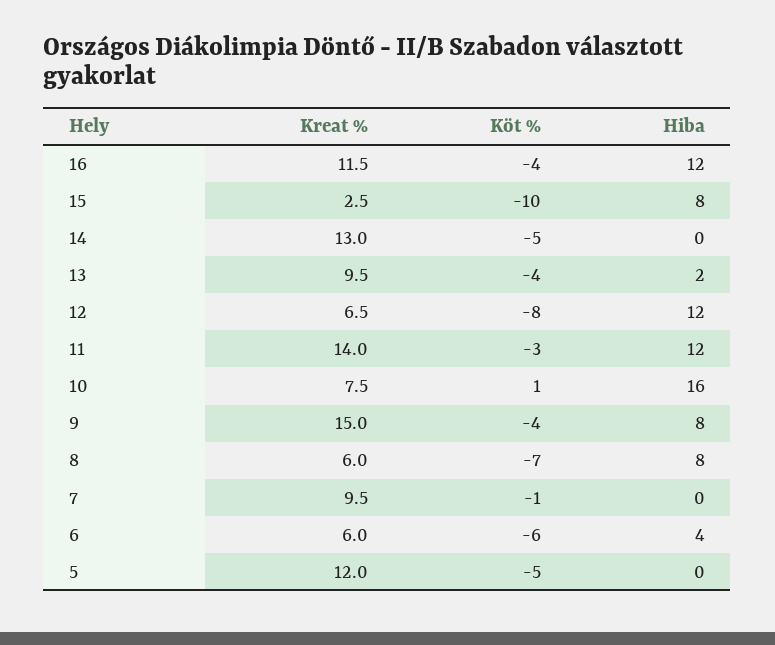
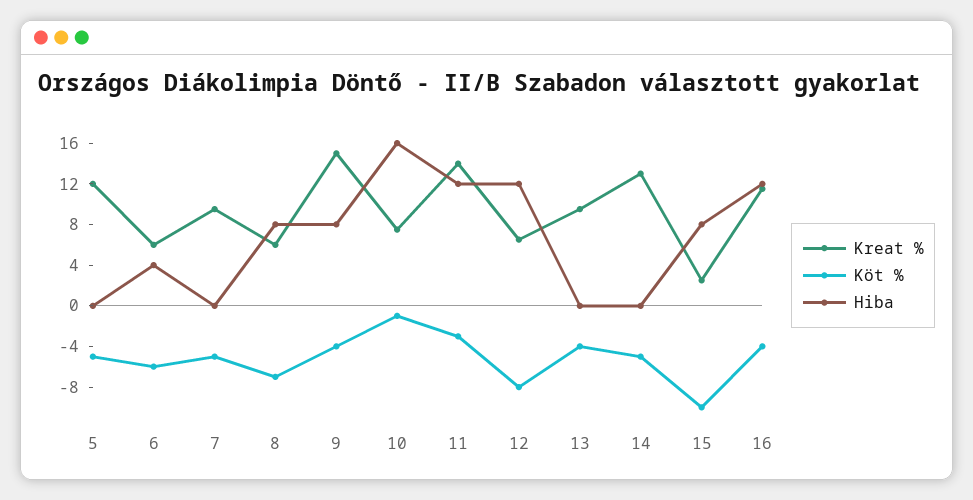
Hiba, 13: 2 -> 0
Köt %, 10: 1 -> -1
Köt %, 7: -1 -> -5

